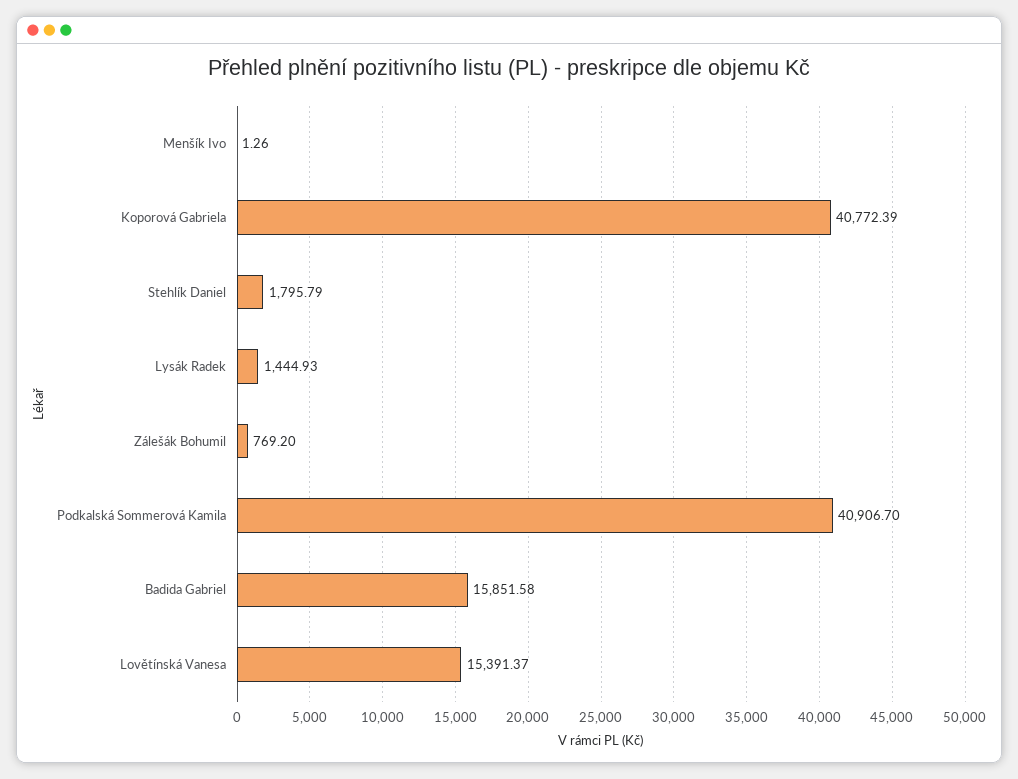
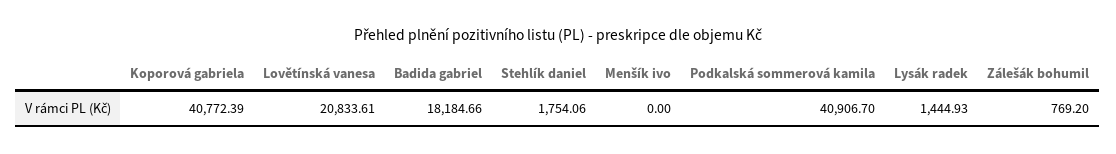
Menšík Ivo: 1.26 -> 0
Stehlík Daniel: 1795.79 -> 1754.06
Badida Gabriel: 15851.58 -> 18184.66
Lovětínská Vanesa: 15391.37 -> 20833.61

